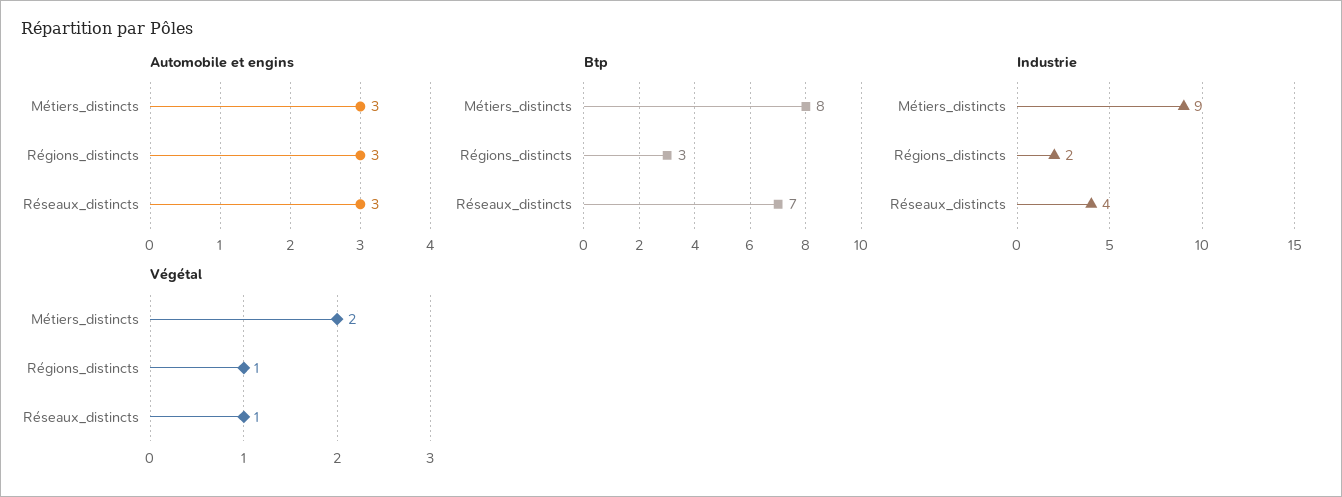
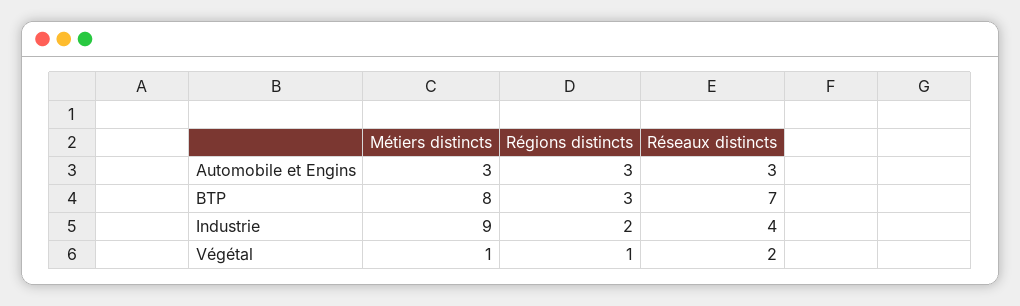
Végétal, Métiers_distincts: 2 -> 1
Végétal, Réseaux_distincts: 1 -> 2

